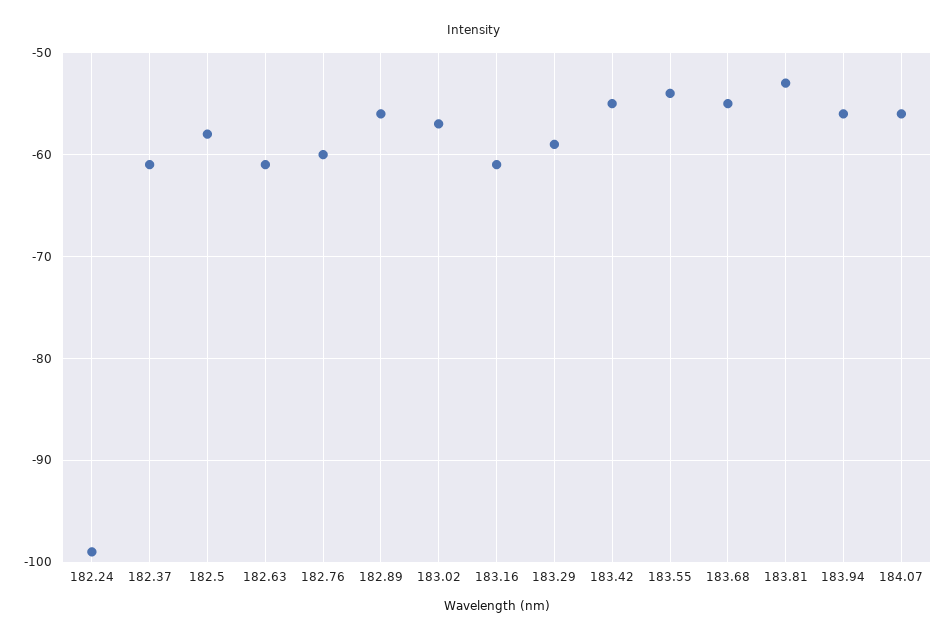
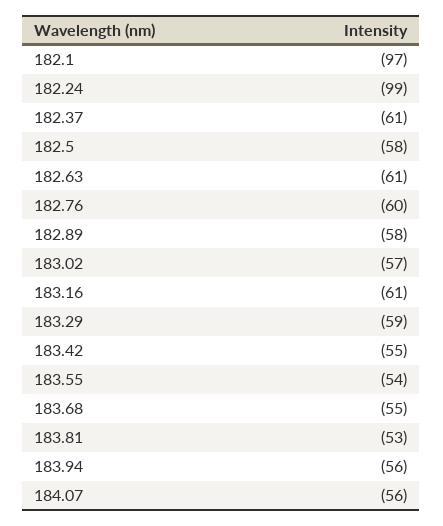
182.89: -56 -> -58
182.1: none -> -97

